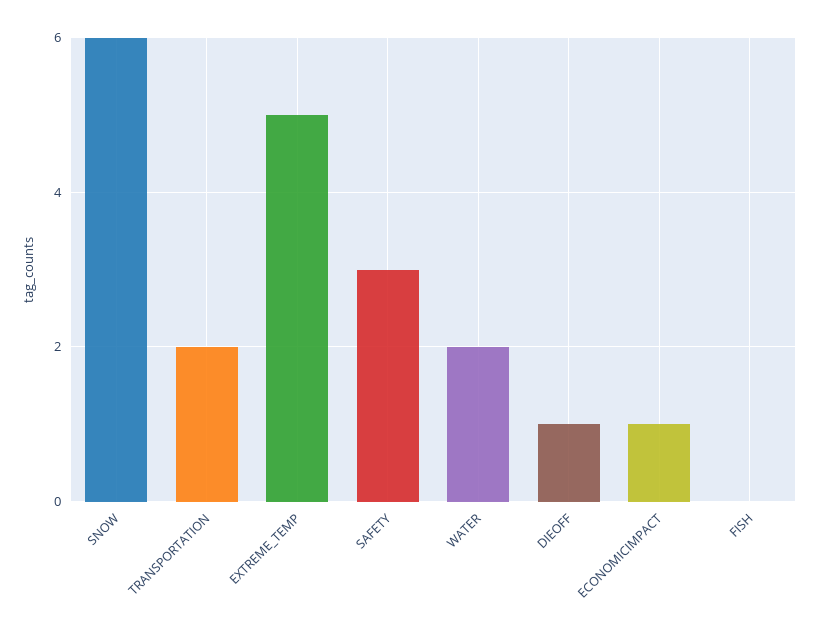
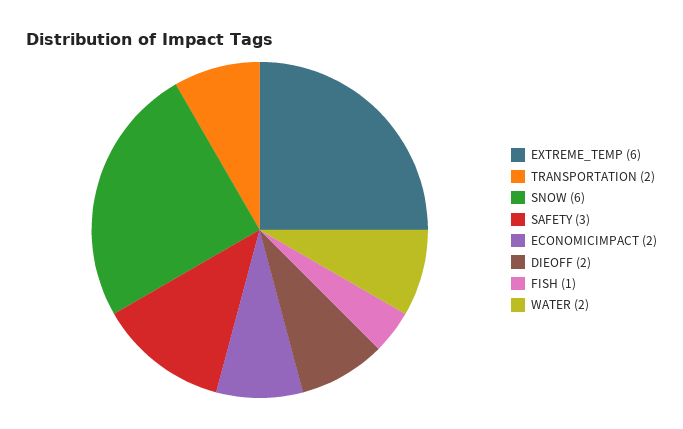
EXTREME_TEMP: 5 -> 6
DIEOFF: 1 -> 2
ECONOMICIMPACT: 1 -> 2
FISH: 0 -> 1

